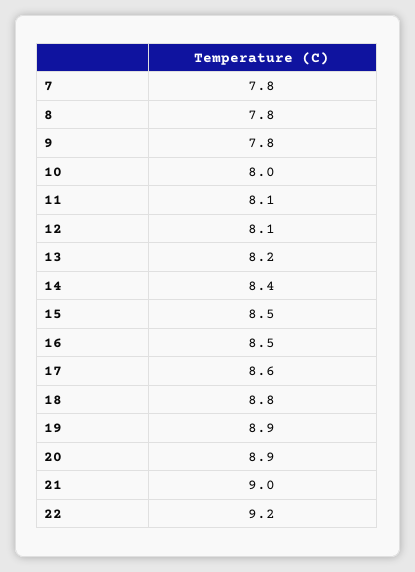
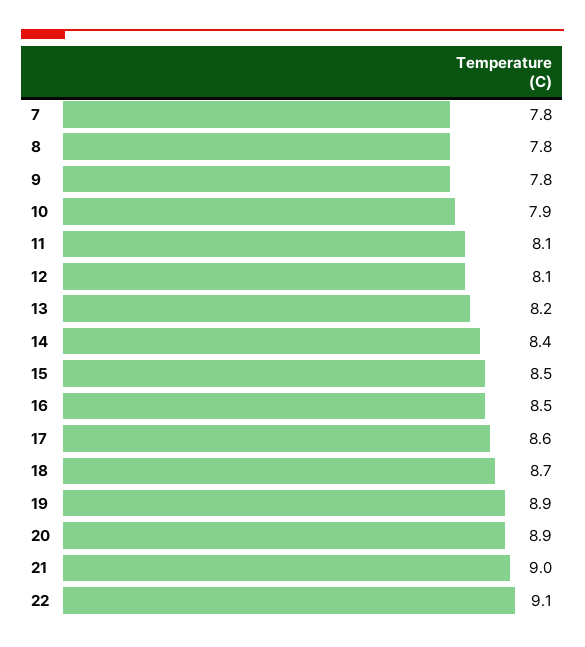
10: 8 -> 7.9
18: 8.8 -> 8.7
22: 9.2 -> 9.1

